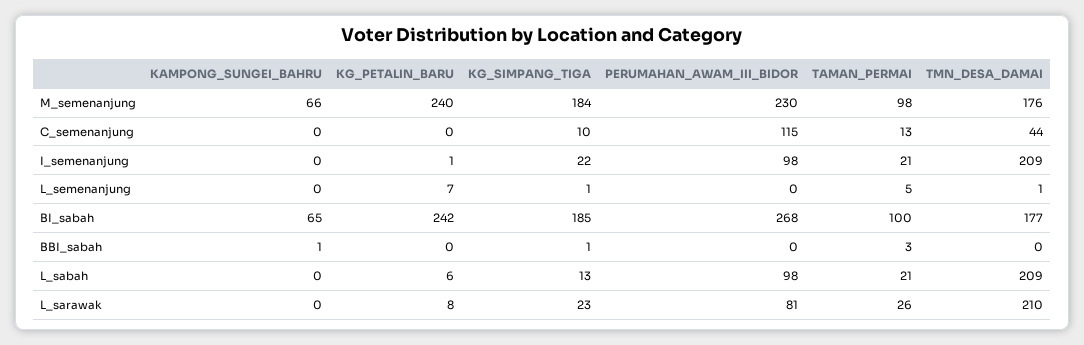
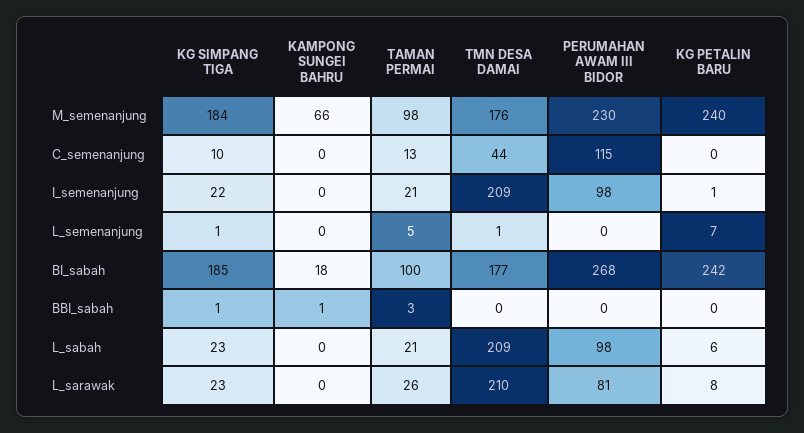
KAMPONG_SUNGEI_BAHRU, BI_sabah: 65 -> 18
KG_SIMPANG_TIGA, L_sabah: 13 -> 23

